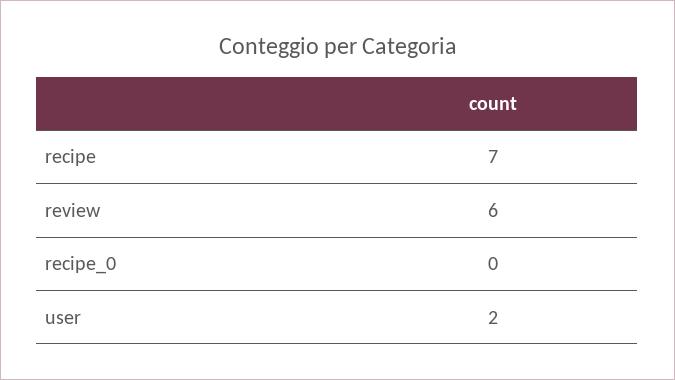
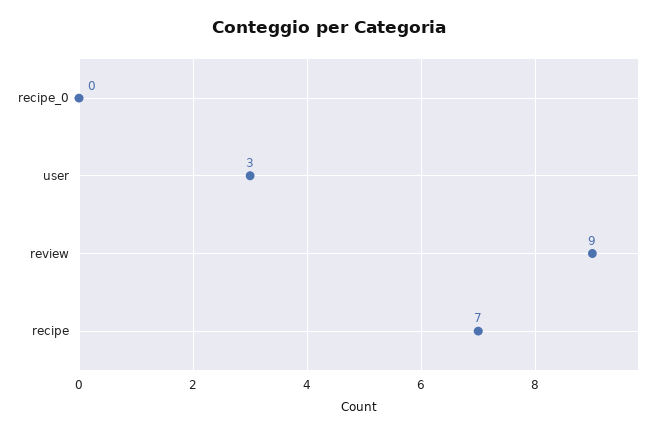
review: 6 -> 9
user: 2 -> 3

